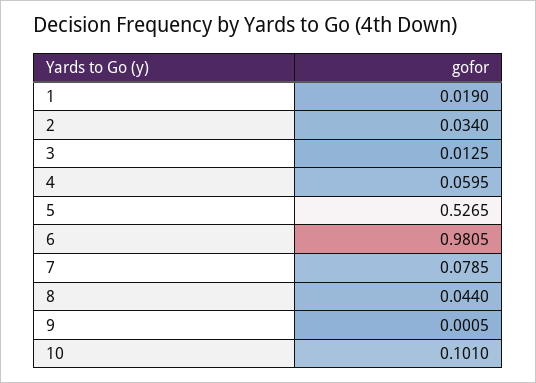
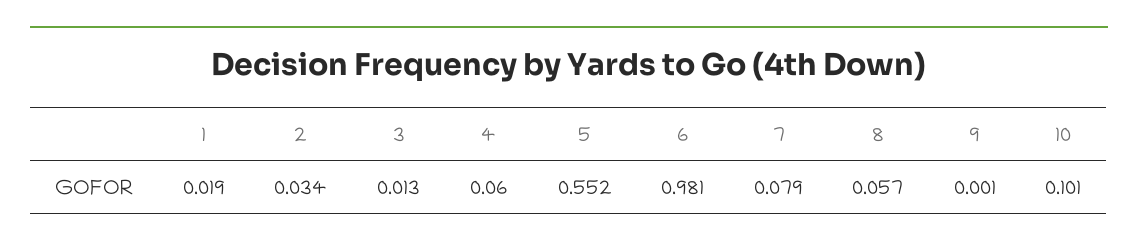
5: 0.5265 -> 0.552
8: 0.044 -> 0.057

